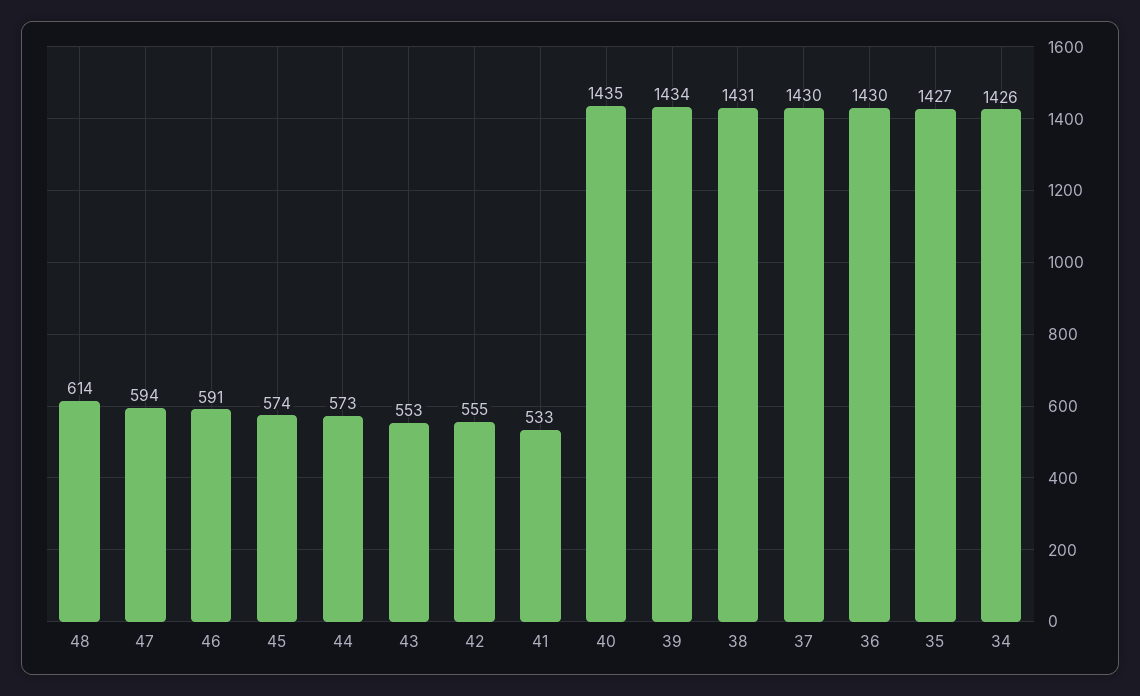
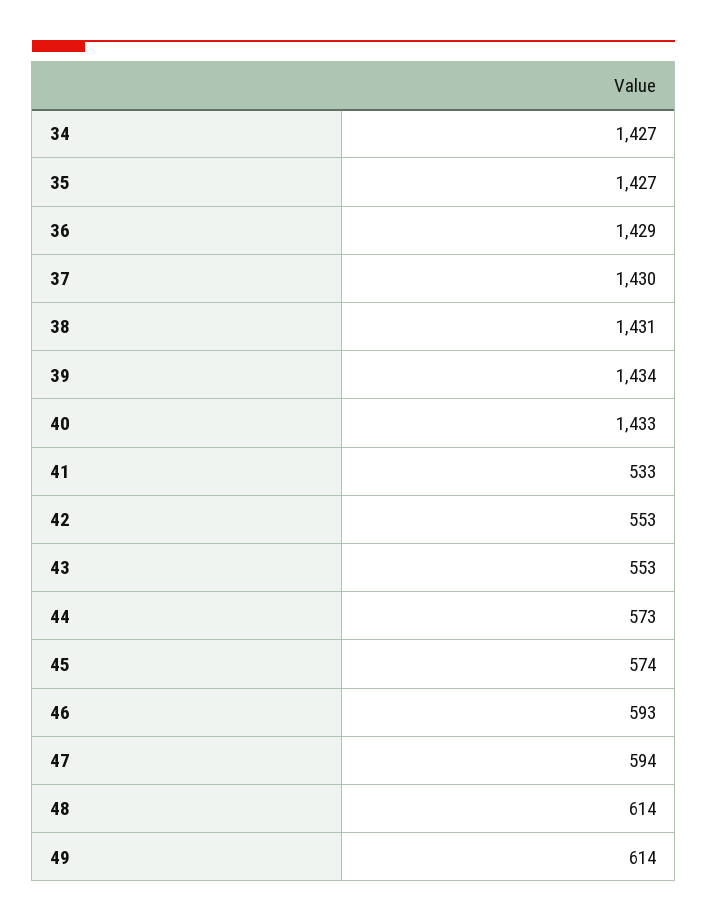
46: 591 -> 593
42: 555 -> 553
40: 1435 -> 1433
36: 1430 -> 1429
34: 1426 -> 1427
49: none -> 614

